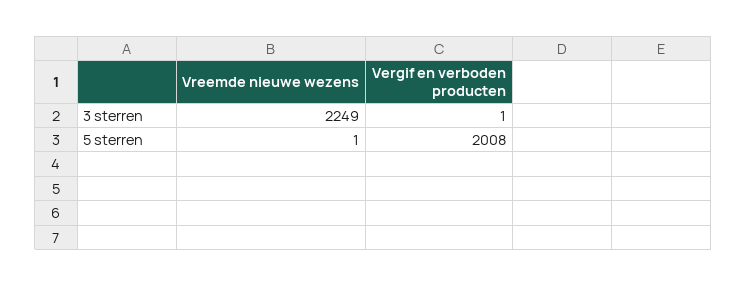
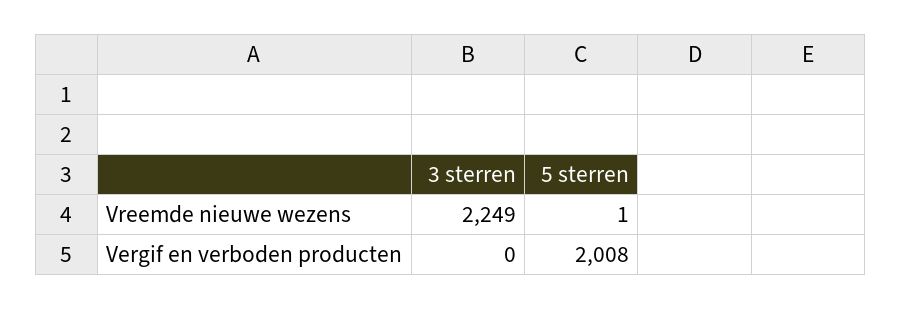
Vergif en verboden producten, 3 sterren: 1 -> 0

